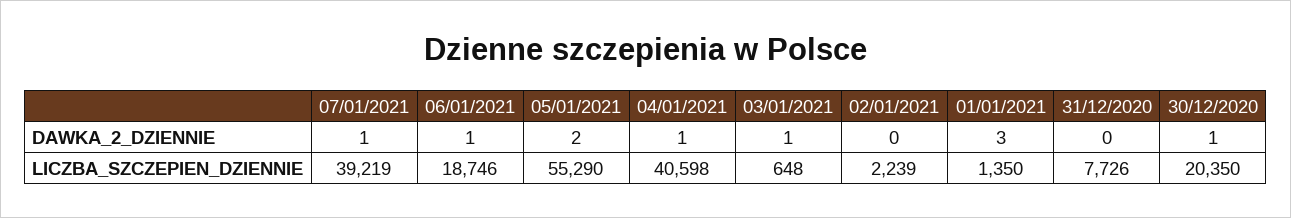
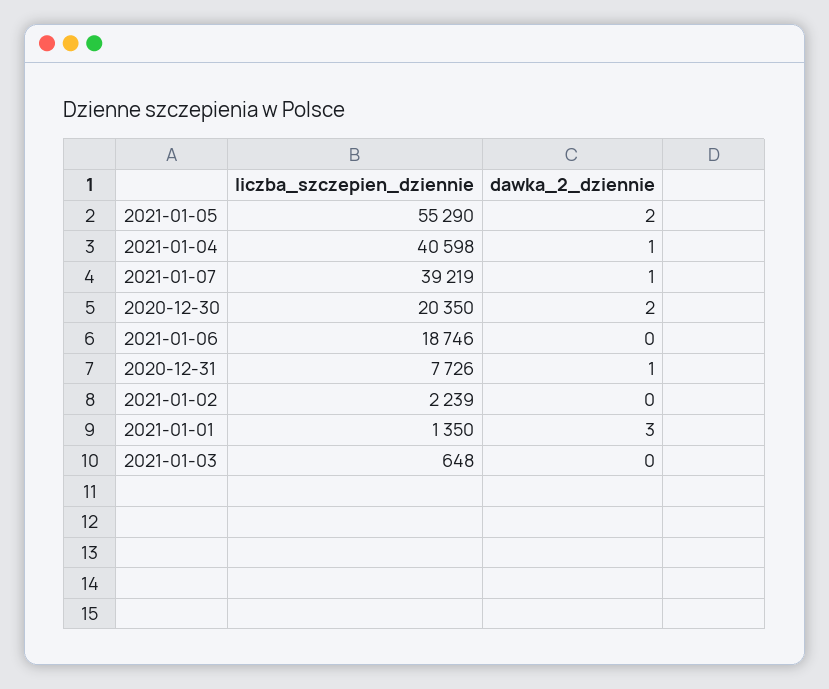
06/01/2021, DAWKA_2_DZIENNIE: 1 -> 0
03/01/2021, DAWKA_2_DZIENNIE: 1 -> 0
31/12/2020, DAWKA_2_DZIENNIE: 0 -> 1
30/12/2020, DAWKA_2_DZIENNIE: 1 -> 2

